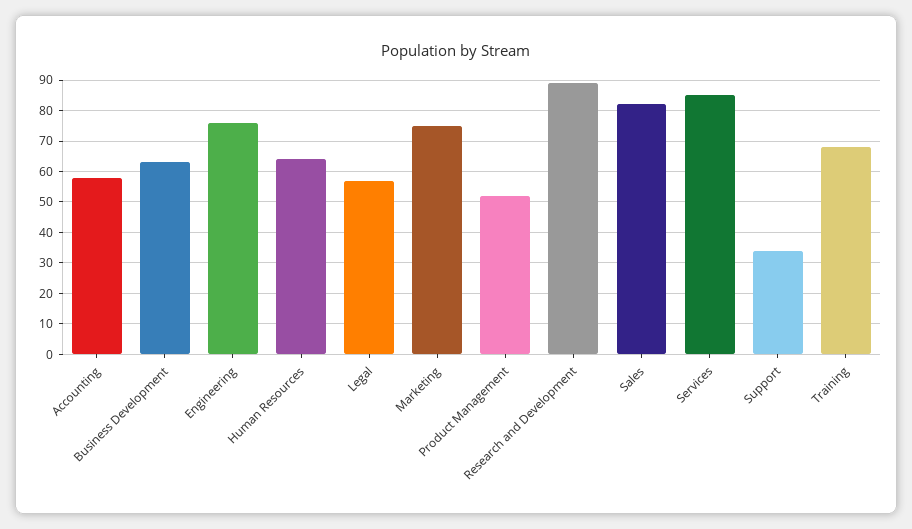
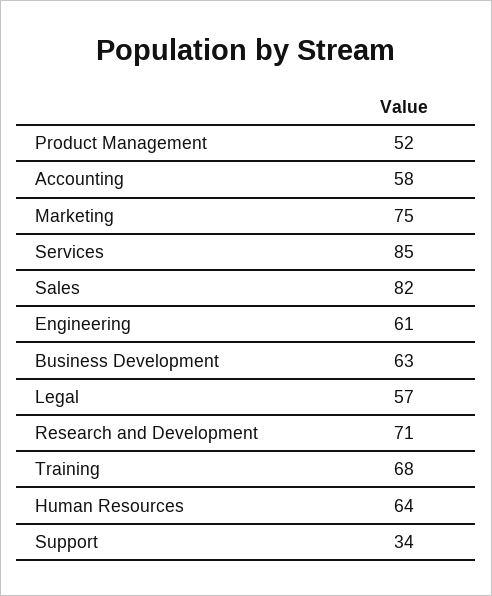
Engineering: 75 -> 61
Research and Development: 90 -> 71

